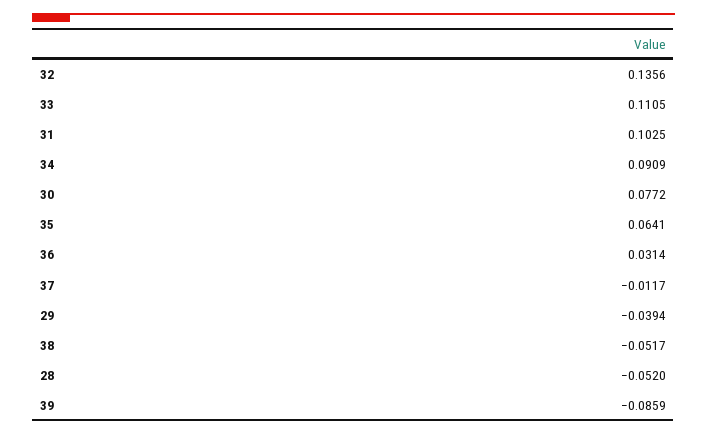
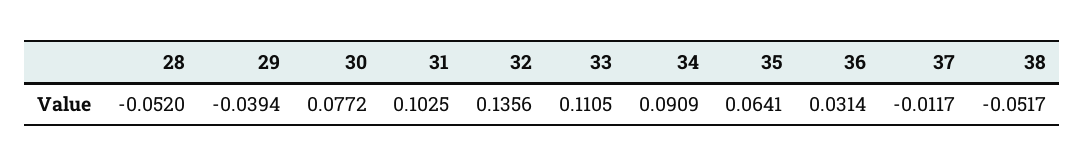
39: -0.0859 -> none

